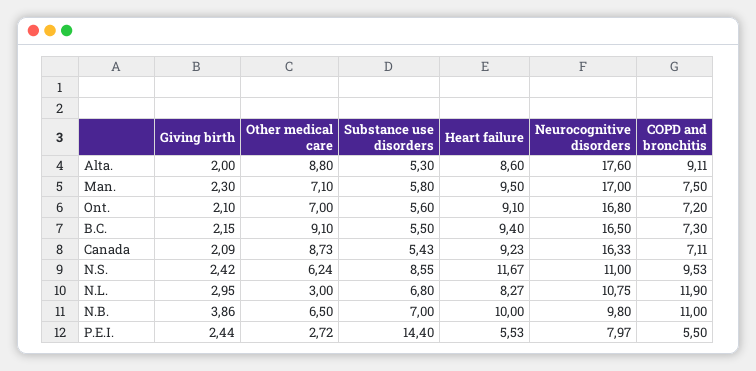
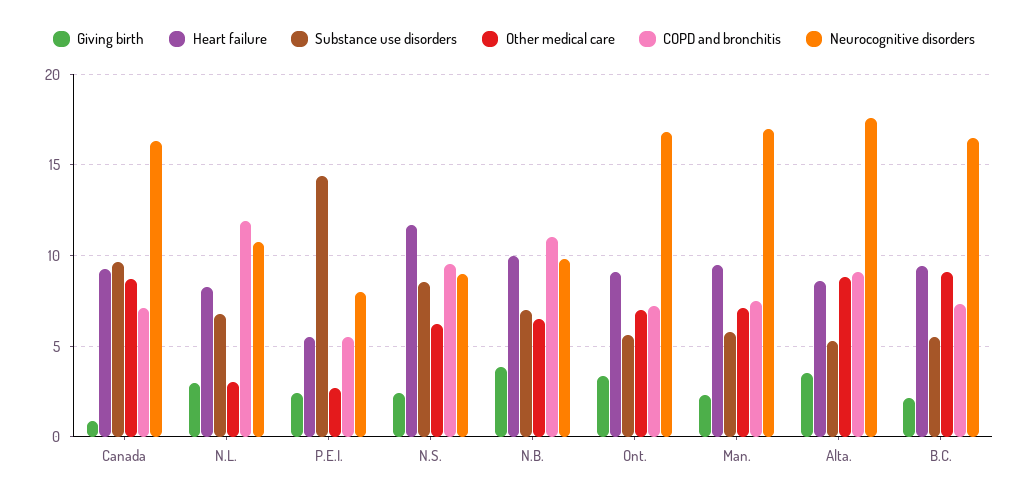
Giving birth, Alta.: 2 -> 3.5
Giving birth, Ont.: 2.1 -> 3.5
Giving birth, Canada: 2.09 -> 1
Substance use disorders, Canada: 5.43 -> 9.5
Neurocognitive disorders, N.S.: 11 -> 9

